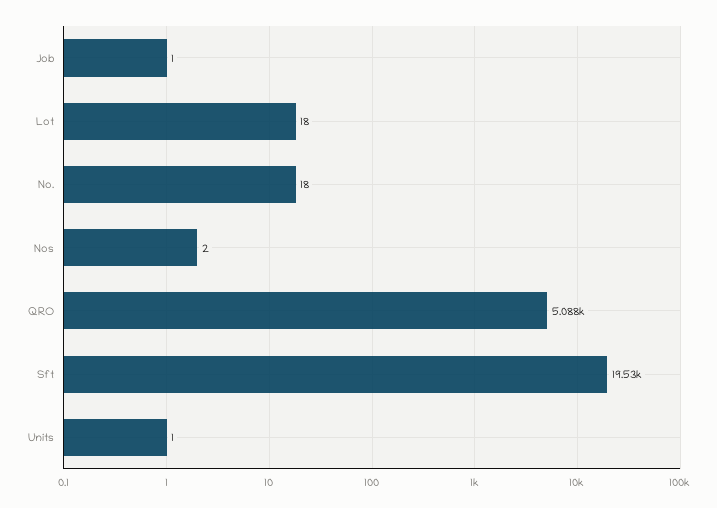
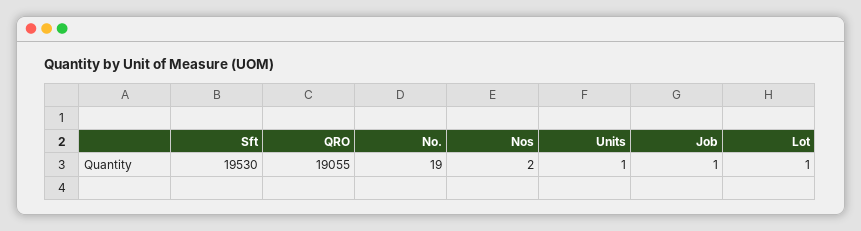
Lot: 18 -> 1
No.: 18 -> 19
QRO: 5088 -> 19055

